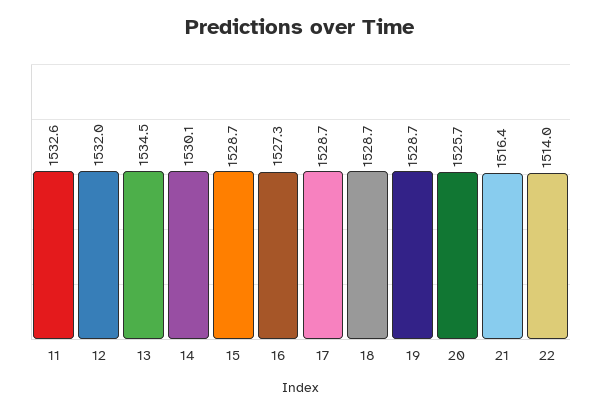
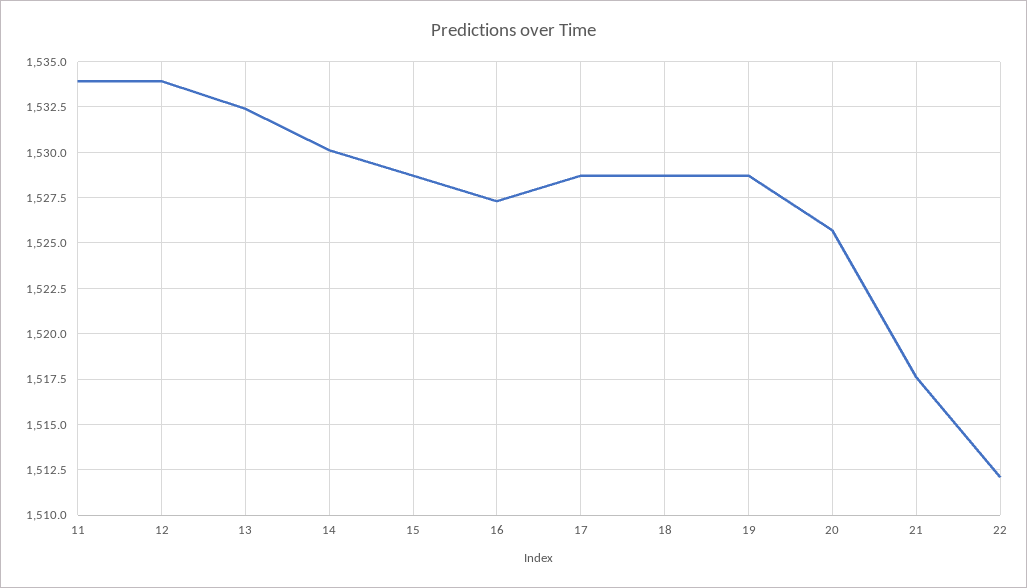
11: 1532.6 -> 1534
12: 1532 -> 1534
13: 1534.5 -> 1532.5
21: 1516.4 -> 1517.5
22: 1514 -> 1512

